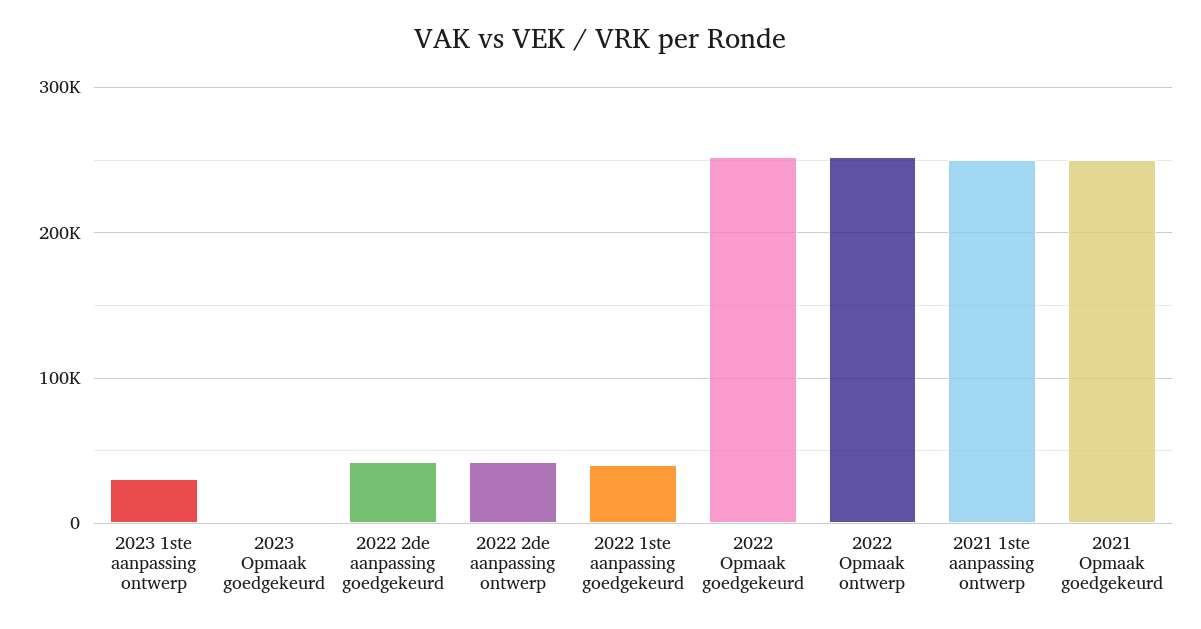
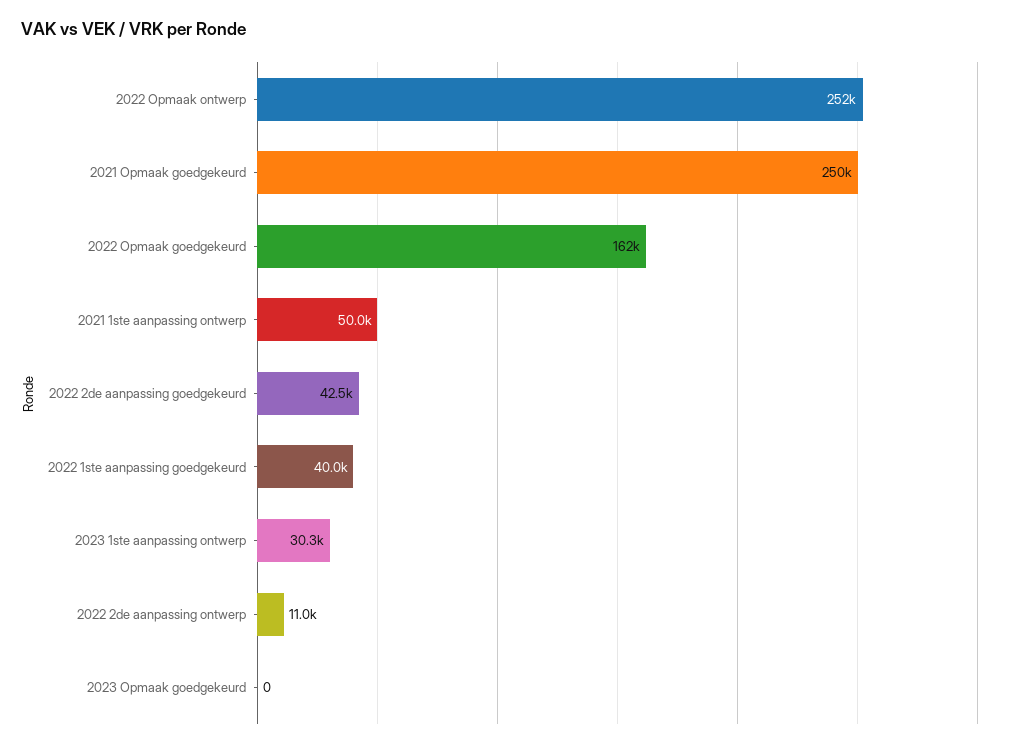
2022 2de aanpassing ontwerp: 40000 -> 11000
2022 Opmaak goedgekeurd: 250000 -> 162000
2021 1ste aanpassing ontwerp: 250000 -> 50000

